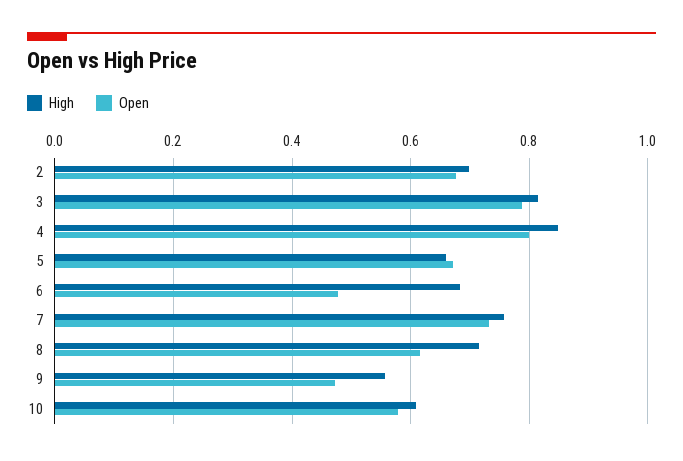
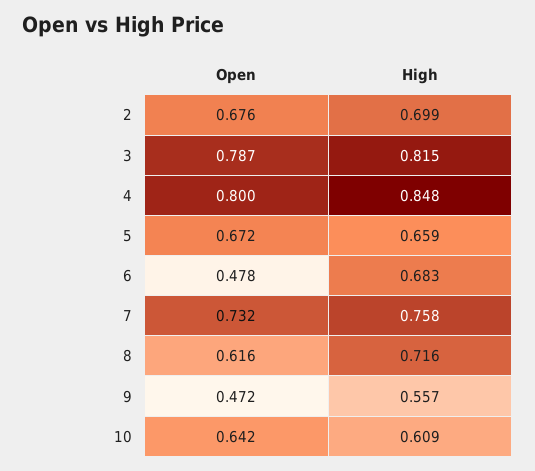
Open, 10: 0.58 -> 0.642

